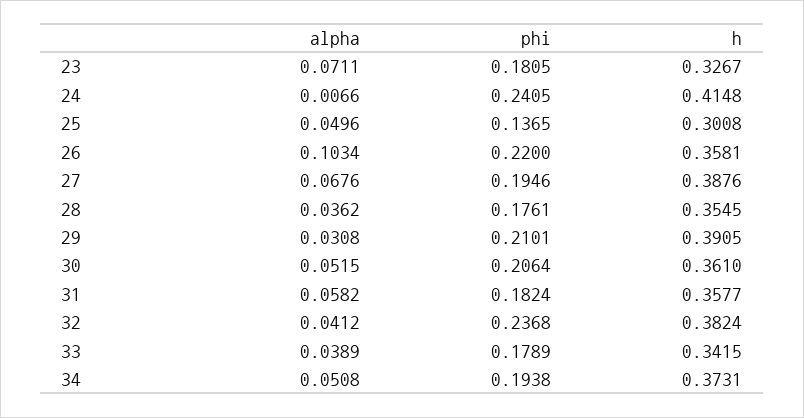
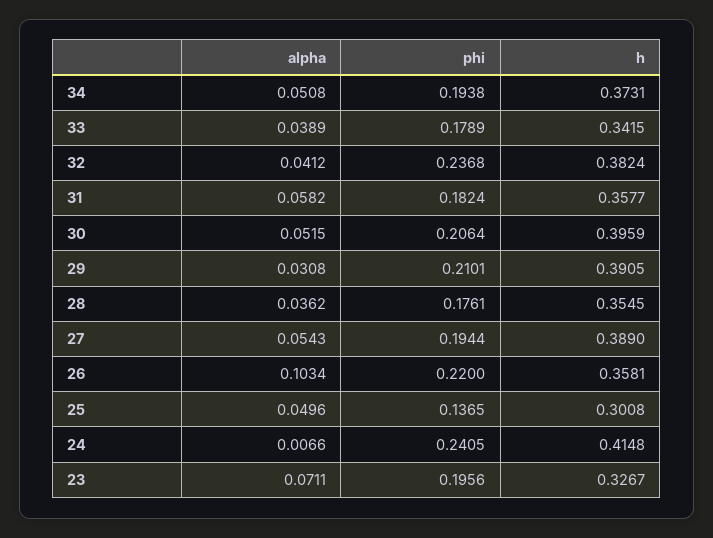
phi, 23: 0.1805 -> 0.1956
alpha, 27: 0.0676 -> 0.0543
phi, 27: 0.1946 -> 0.1944
h, 27: 0.3876 -> 0.389
h, 30: 0.361 -> 0.3959

